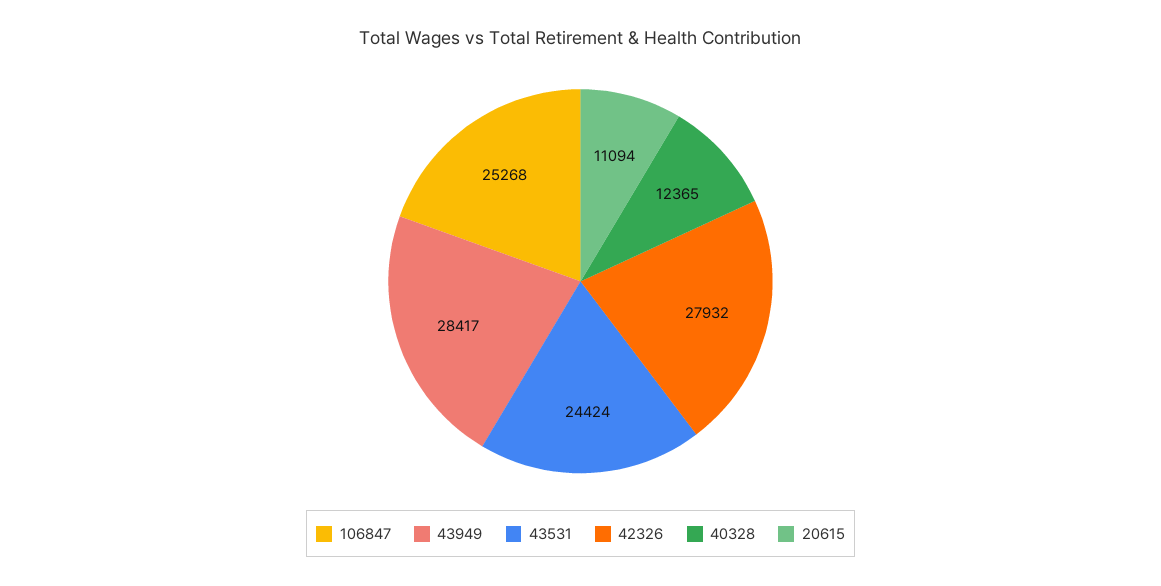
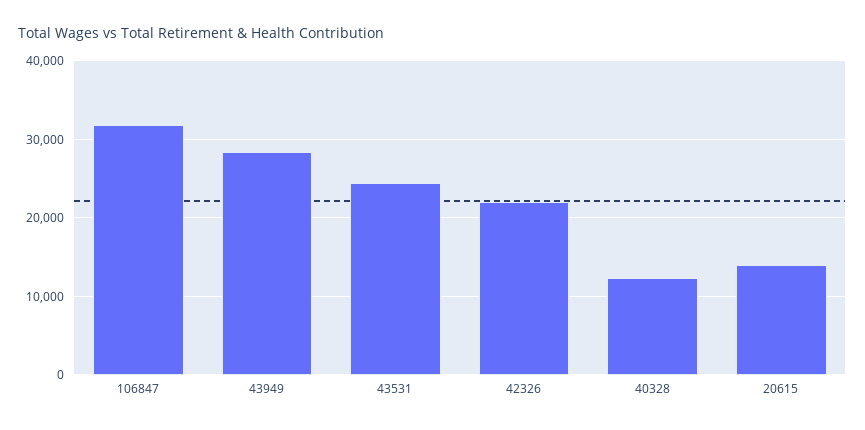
106847: 25268 -> 32000
42326: 27932 -> 22000
20615: 11094 -> 14000

